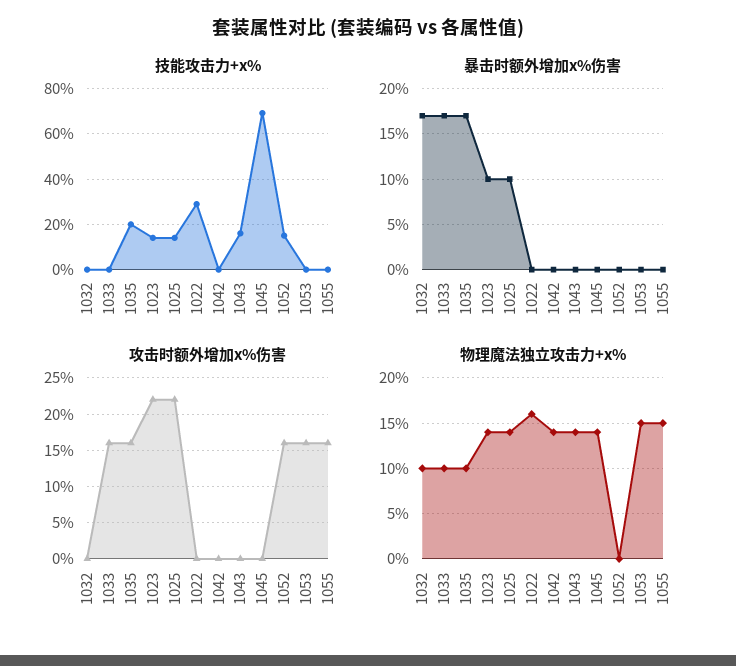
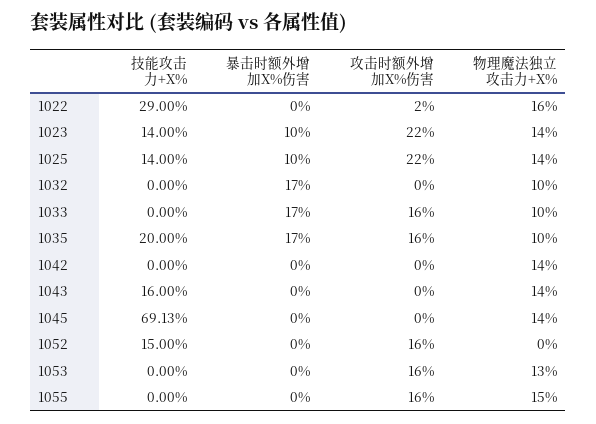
攻击时额外增加x%伤害, 1022: 0 -> 2
物理魔法独立攻击力+x%, 1053: 15 -> 13

